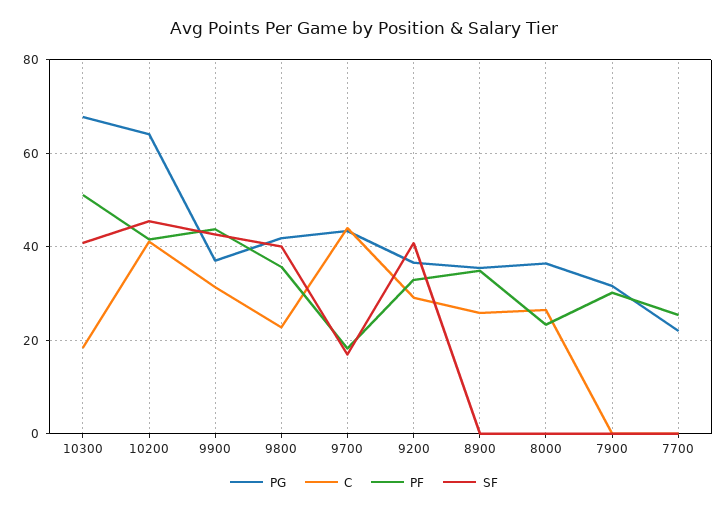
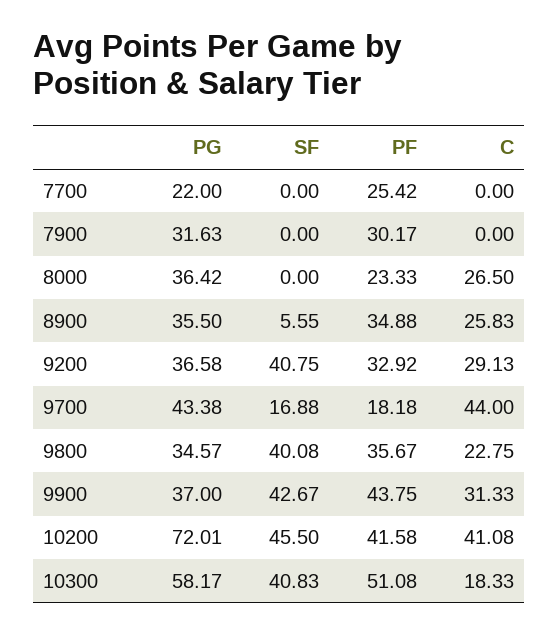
PG, 10300: 68 -> 58.17
PG, 10200: 64 -> 72.01
PG, 9800: 42 -> 34.57
SF, 8900: 0 -> 5.55

